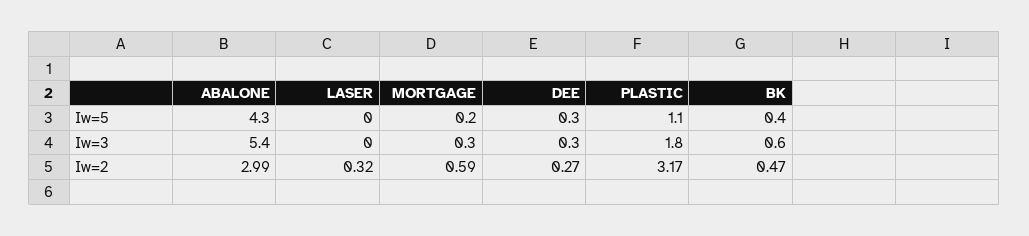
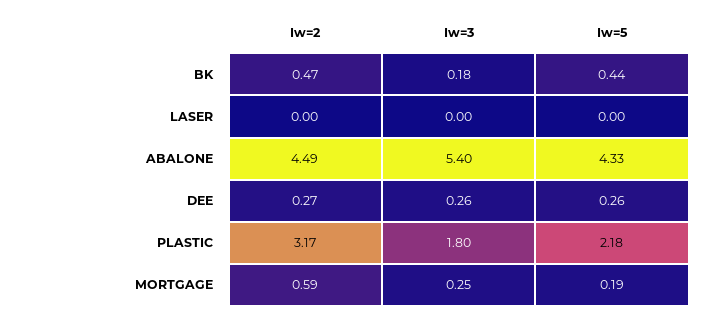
PLASTIC, Iw=5: 1.1 -> 2.18
BK, Iw=3: 0.6 -> 0.18
ABALONE, Iw=2: 2.99 -> 4.49
LASER, Iw=2: 0.32 -> 0

